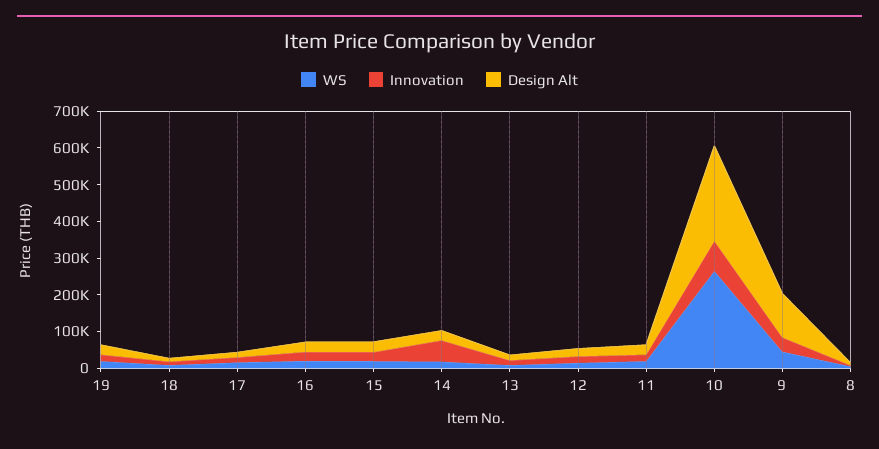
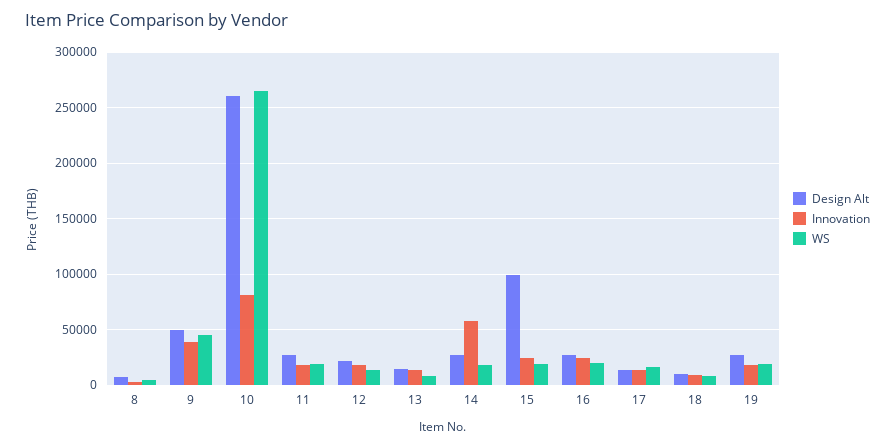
Design Alt, 15: 25000 -> 100000
Design Alt, 9: 125000 -> 50000

